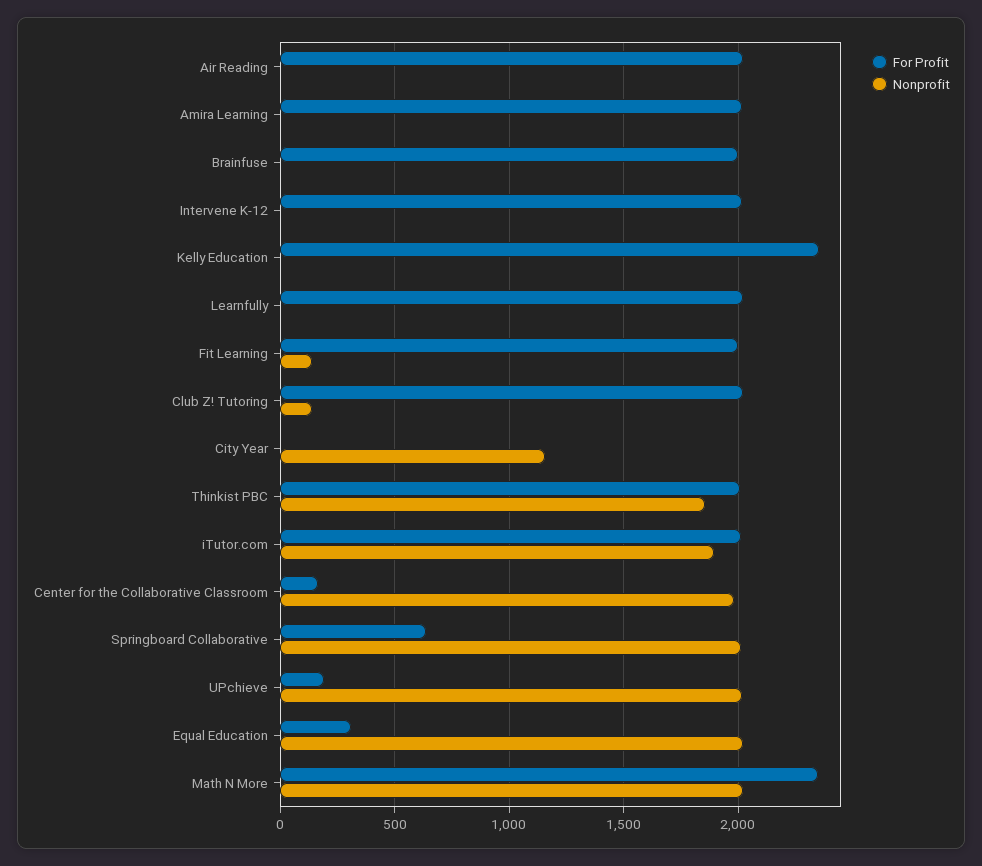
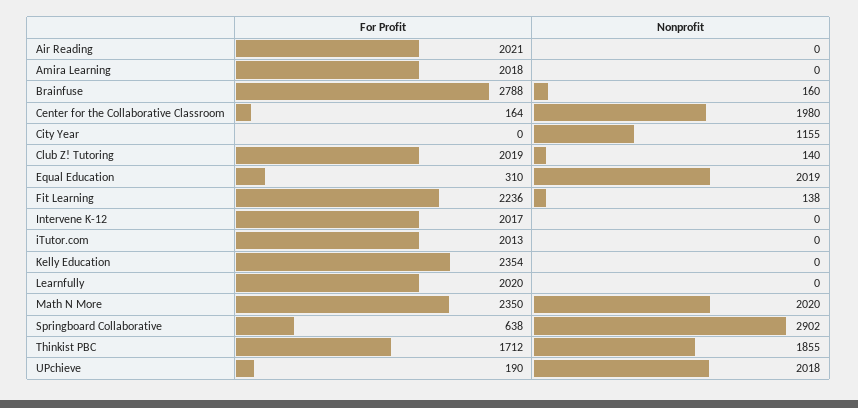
For Profit, Brainfuse: 2000 -> 2788
Nonprofit, Brainfuse: 0 -> 160
For Profit, Fit Learning: 2000 -> 2236
For Profit, Thinkist PBC: 2000 -> 1712
Nonprofit, iTutor.com: 1900 -> 0
Nonprofit, Springboard Collaborative: 2000 -> 2902

